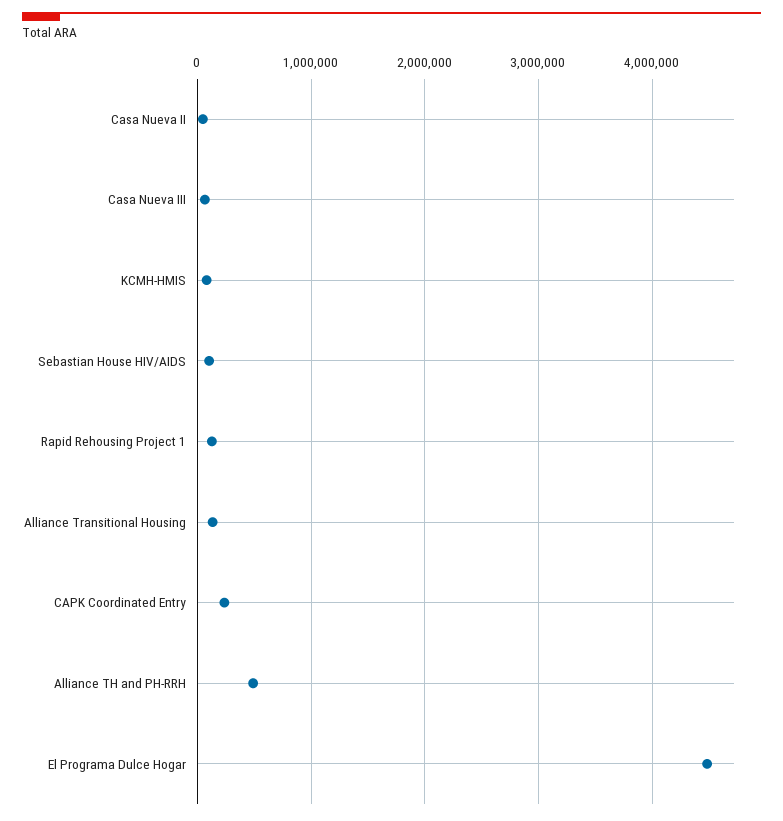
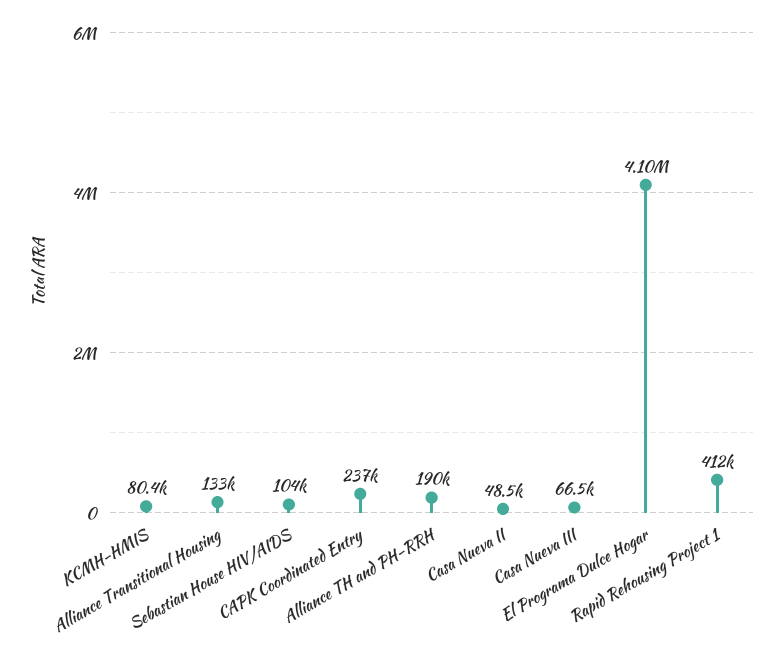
Rapid Rehousing Project 1: 100000 -> 412000
Alliance TH and PH-RRH: 500000 -> 190000
El Programa Dulce Hogar: 4500000 -> 4100000

